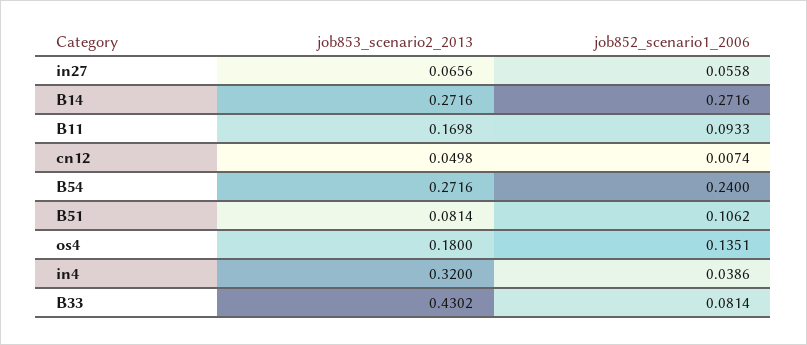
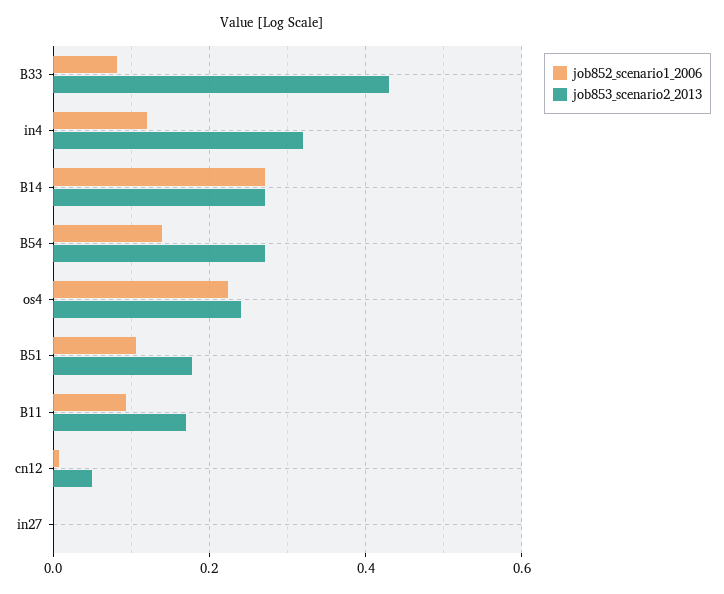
job853_scenario2_2013, in27: 0.0656 -> 0
job852_scenario1_2006, in27: 0.0558 -> 0
job852_scenario1_2006, B54: 0.24 -> 0.14
job853_scenario2_2013, B51: 0.0814 -> 0.18
job853_scenario2_2013, os4: 0.18 -> 0.24
job852_scenario1_2006, os4: 0.1351 -> 0.22
job852_scenario1_2006, in4: 0.0386 -> 0.12

